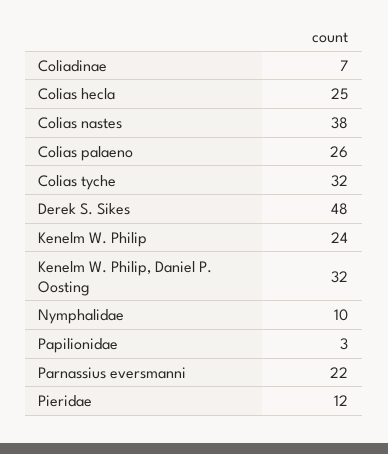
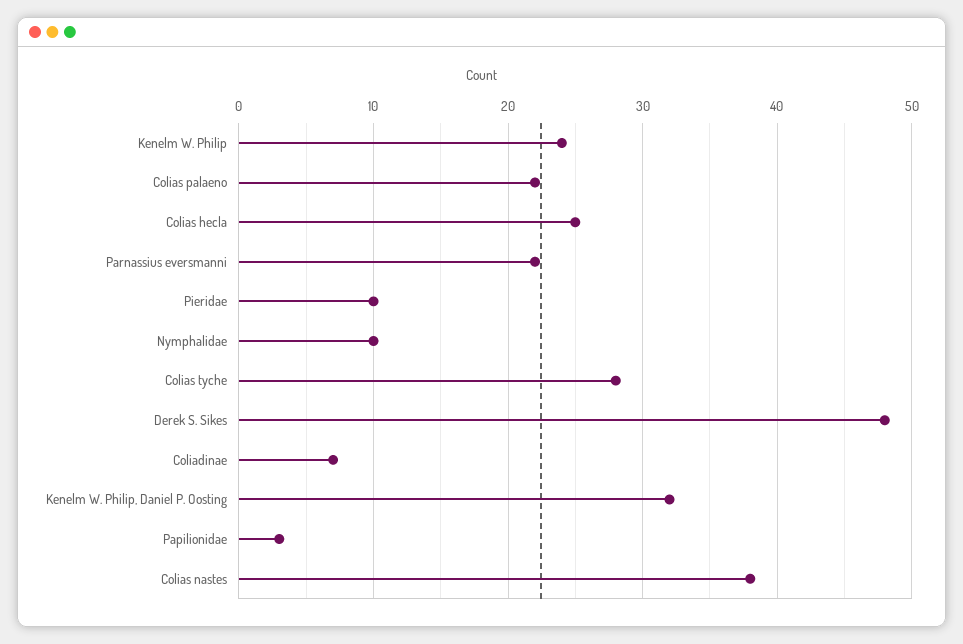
Colias palaeno: 26 -> 22
Colias tyche: 32 -> 28
Pieridae: 12 -> 10

